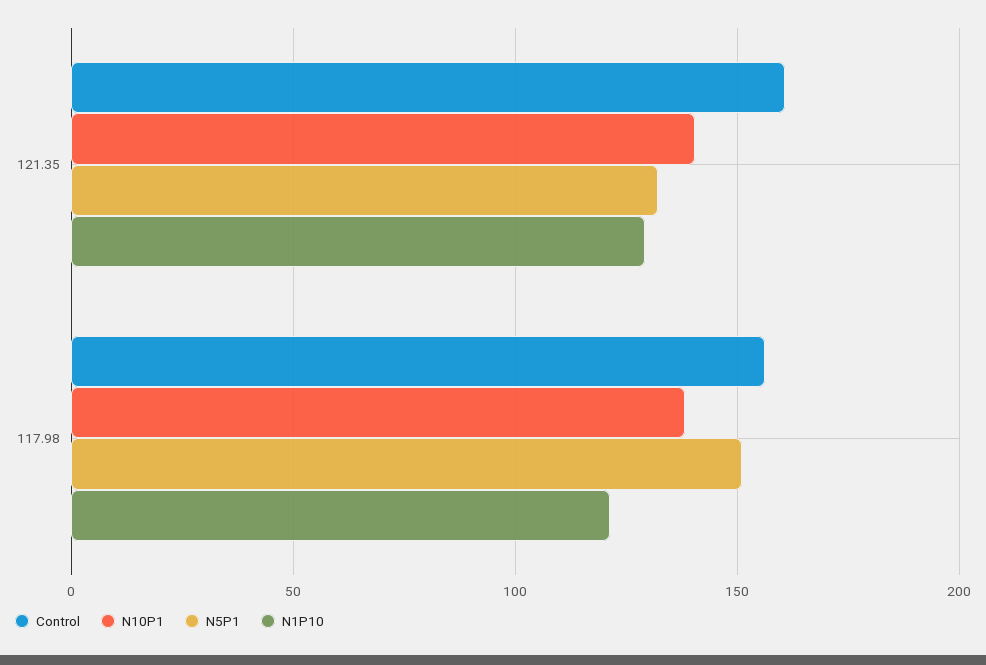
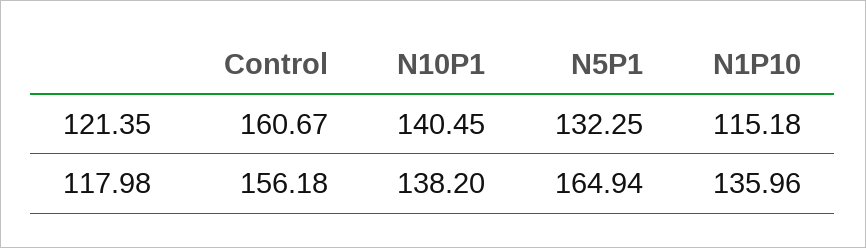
N1P10, 121.35: 130 -> 115.18
N5P1, 117.98: 150 -> 164.94
N1P10, 117.98: 120 -> 135.96

